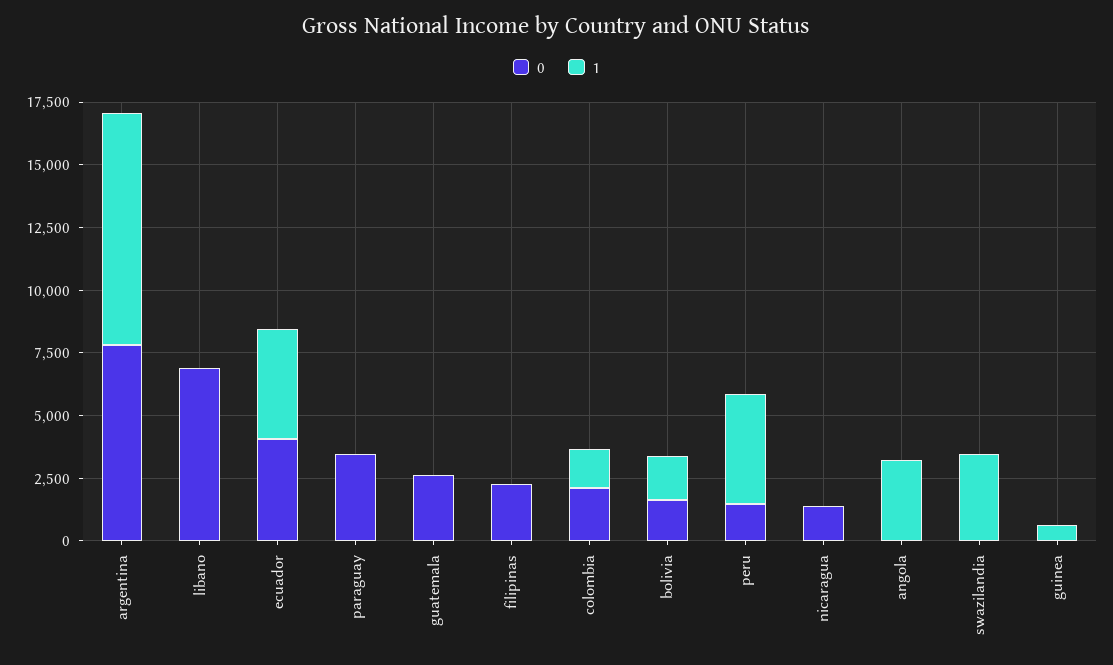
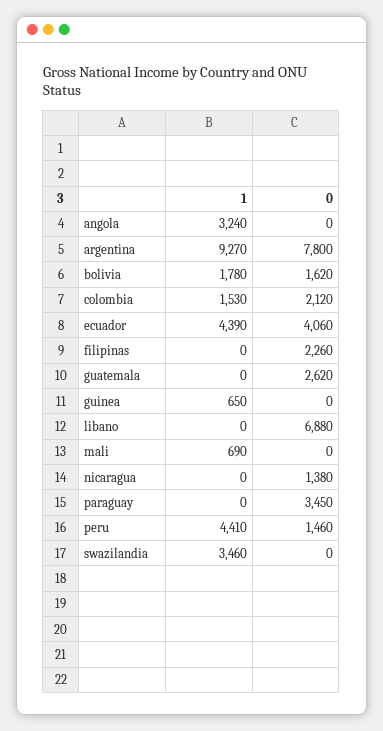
1, mali: none -> 690
0, mali: none -> 0

